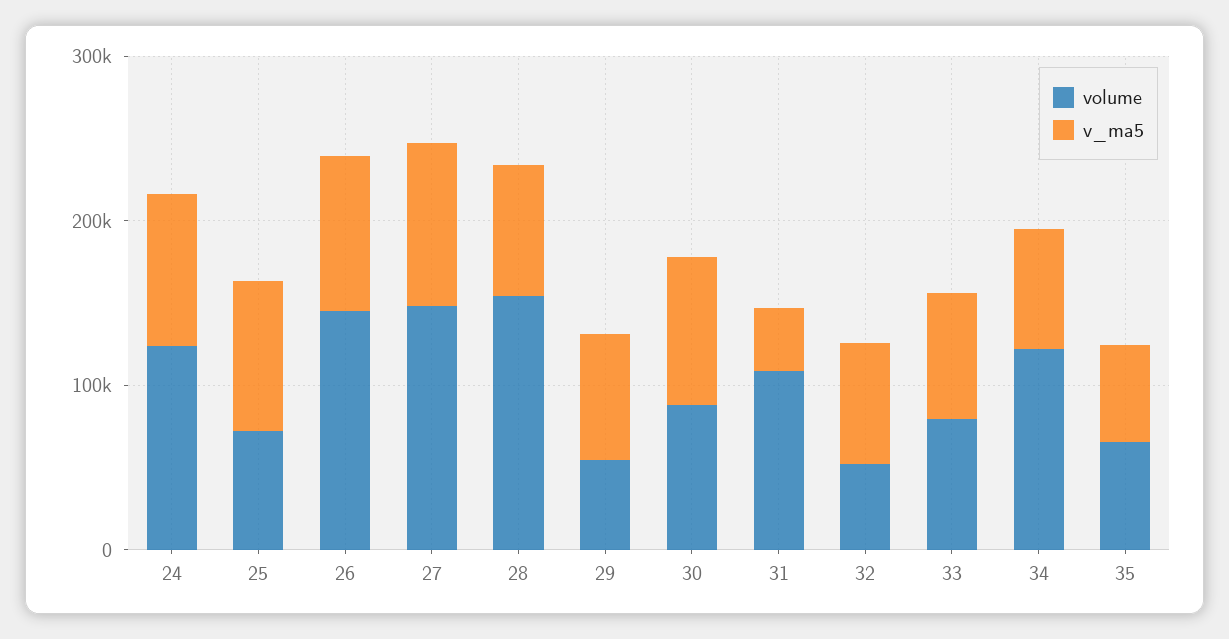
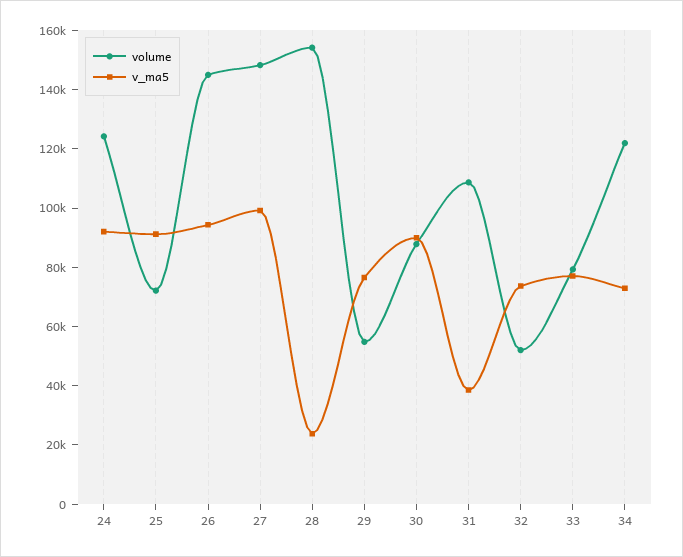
v_ma5, 28: 80000 -> 25000
volume, 35: 60000 -> none
v_ma5, 35: 60000 -> none

